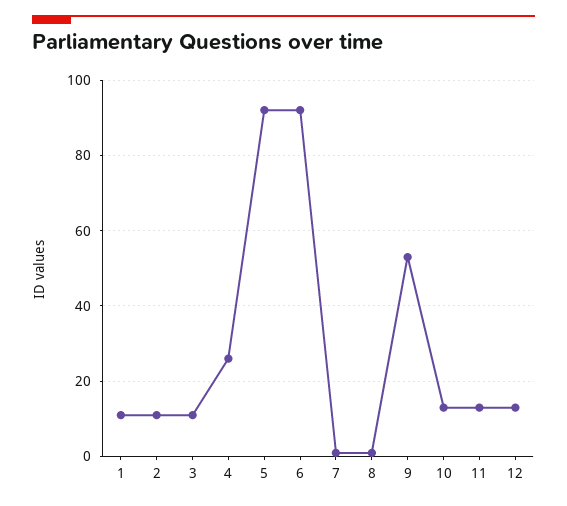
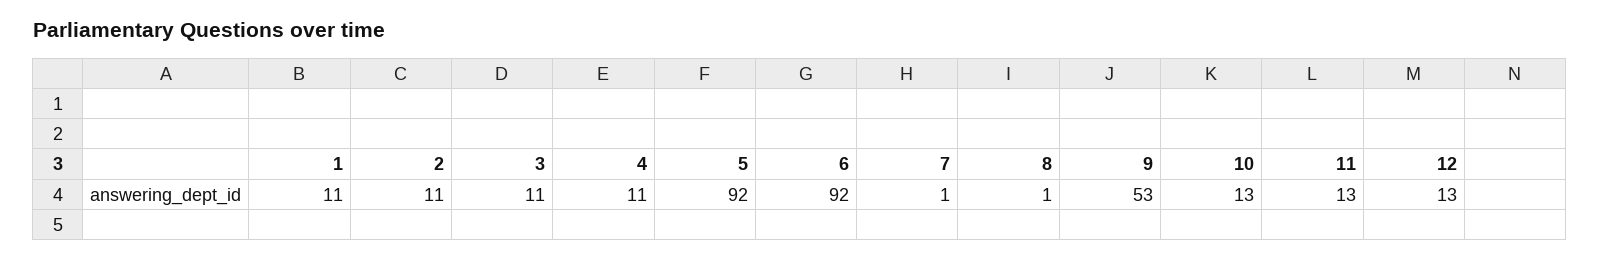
4: 25 -> 11

